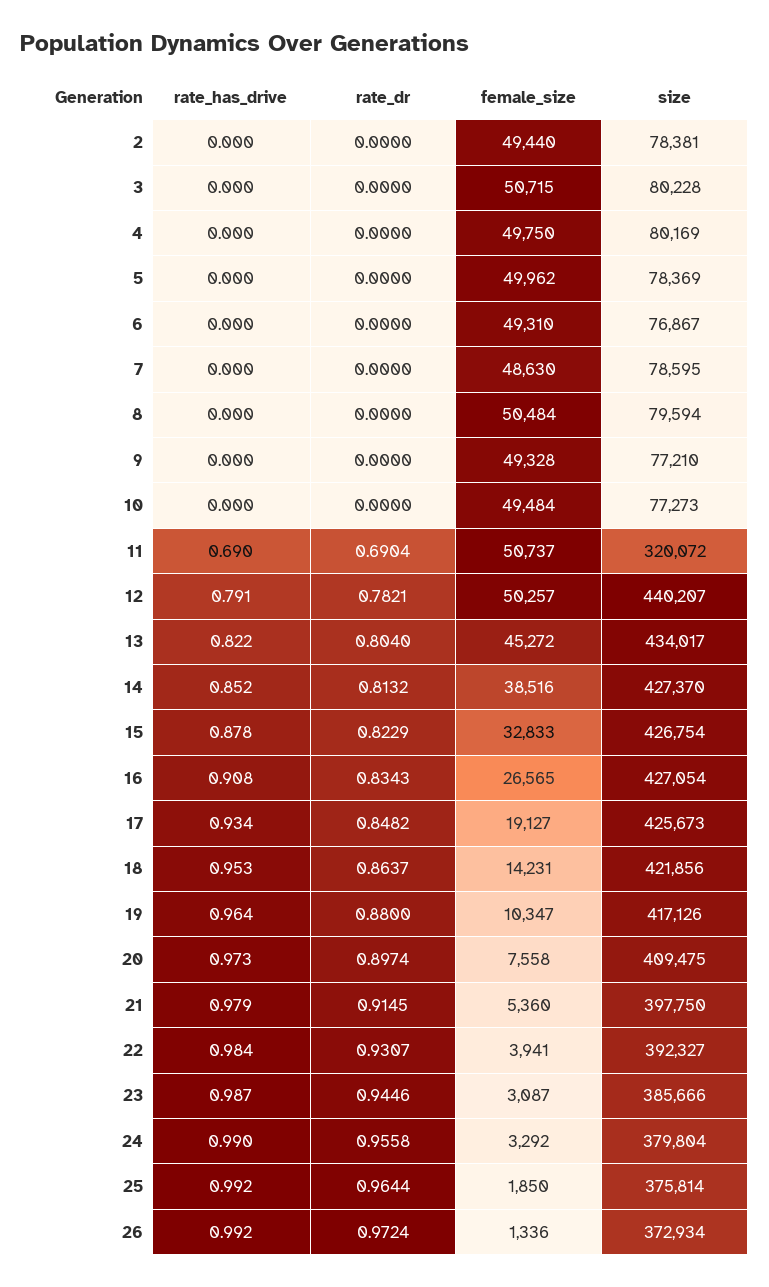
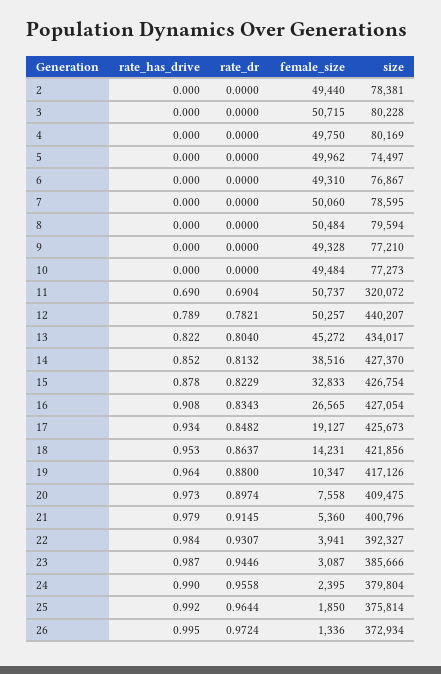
size, 5: 78369 -> 74497
female_size, 7: 48630 -> 50060
rate_has_drive, 12: 0.791 -> 0.789
size, 21: 397750 -> 400796
female_size, 24: 3292 -> 2395
rate_has_drive, 26: 0.992 -> 0.995

